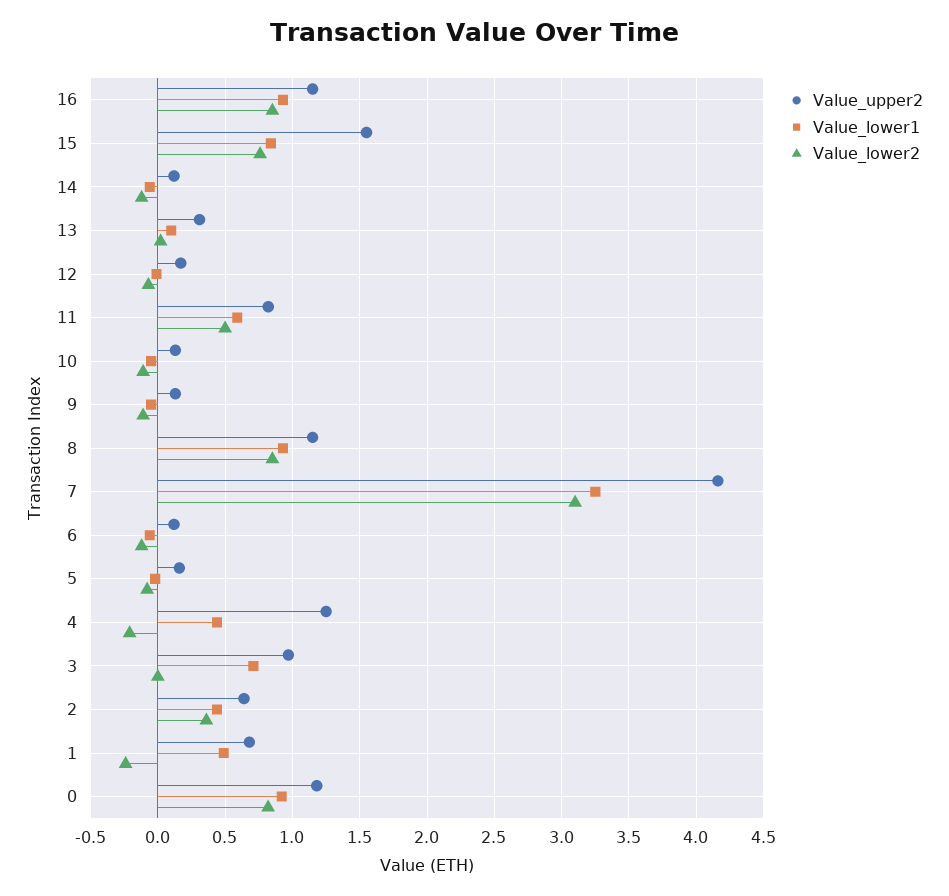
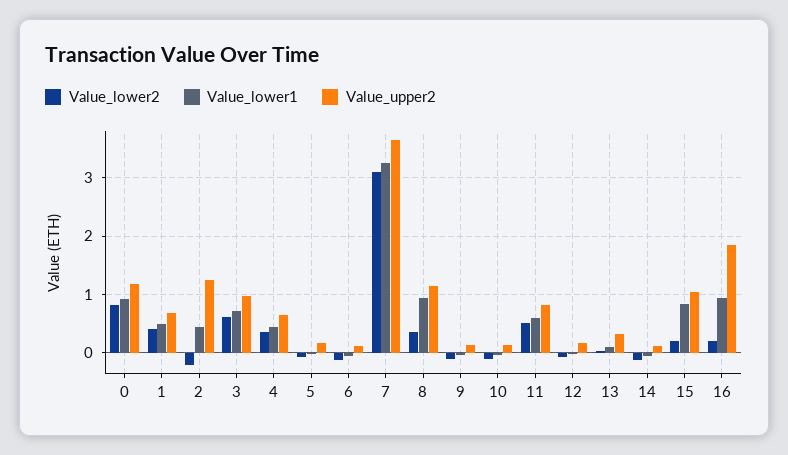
Value_upper2, 16: 1.15 -> 1.8
Value_lower2, 16: 0.85 -> 0.2
Value_upper2, 15: 1.55 -> 1
Value_lower2, 15: 0.75 -> 0.2
Value_lower2, 8: 0.85 -> 0.4
Value_upper2, 7: 4.15 -> 3.6
Value_upper2, 4: 1.25 -> 0.6
Value_lower2, 4: -0.2 -> 0.4
Value_lower2, 3: 0 -> 0.6
Value_upper2, 2: 0.65 -> 1.2
Value_lower2, 2: 0.35 -> -0.2
Value_lower2, 1: -0.25 -> 0.4

